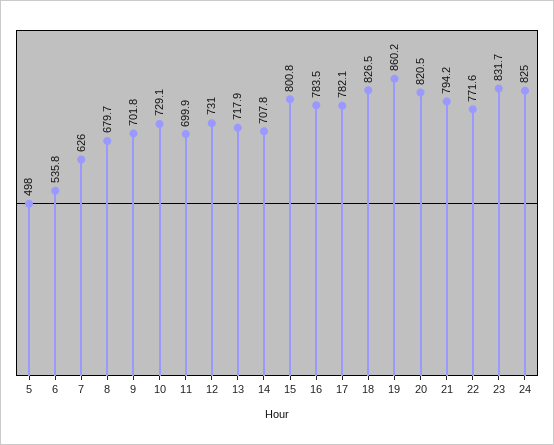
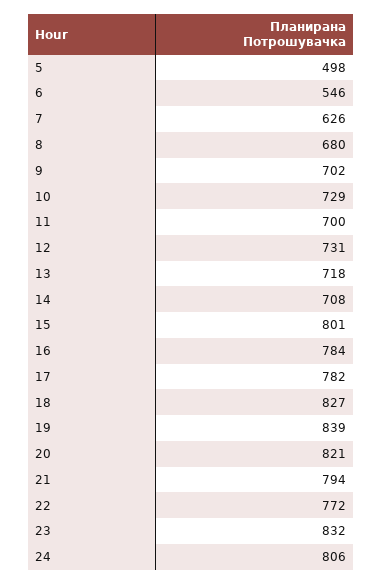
6: 535.8 -> 546
19: 860.2 -> 839
24: 825 -> 806

